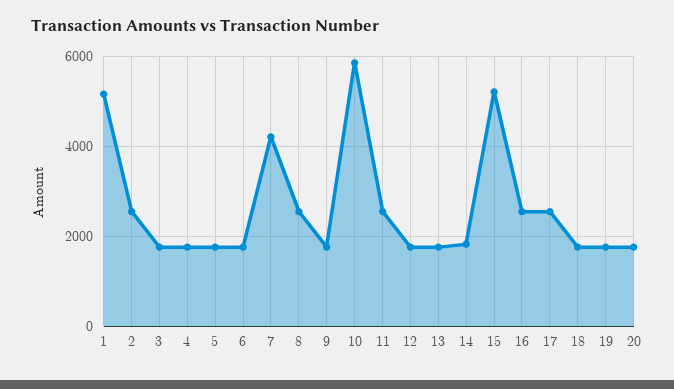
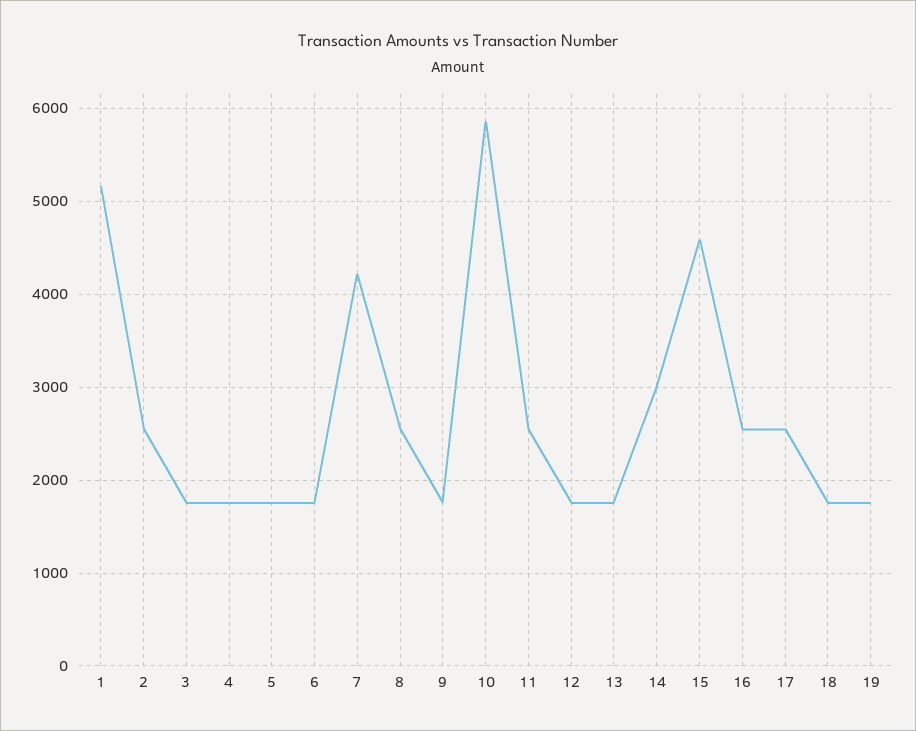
14: 1800 -> 3000
15: 5200 -> 4600
20: 1800 -> none

